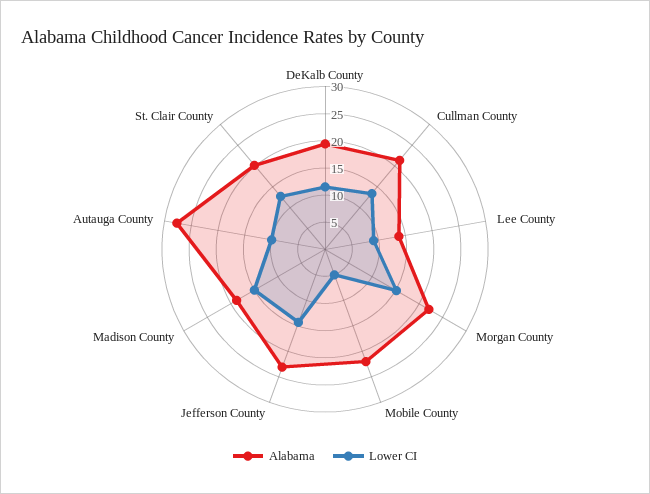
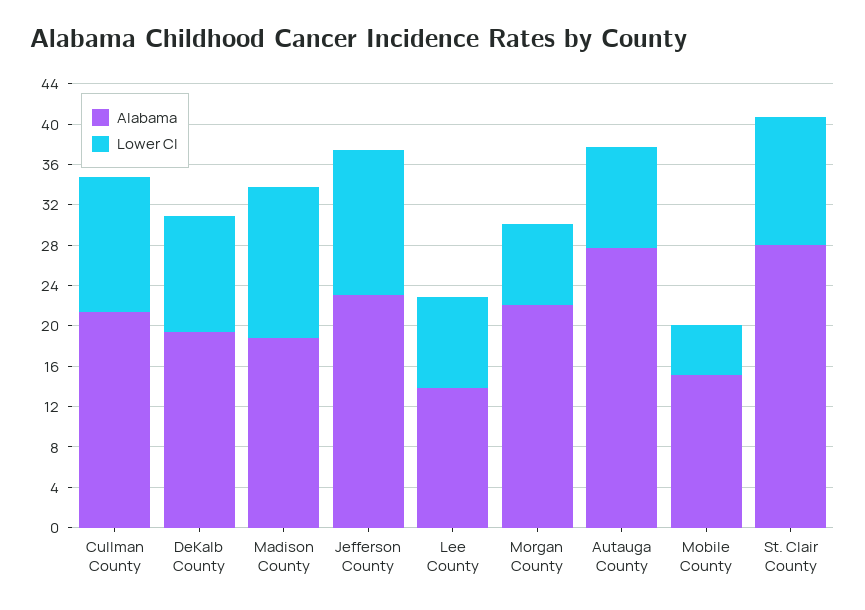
Lower CI, Morgan County: 15 -> 8
Alabama, Mobile County: 22.5 -> 15
Alabama, St. Clair County: 20 -> 28

